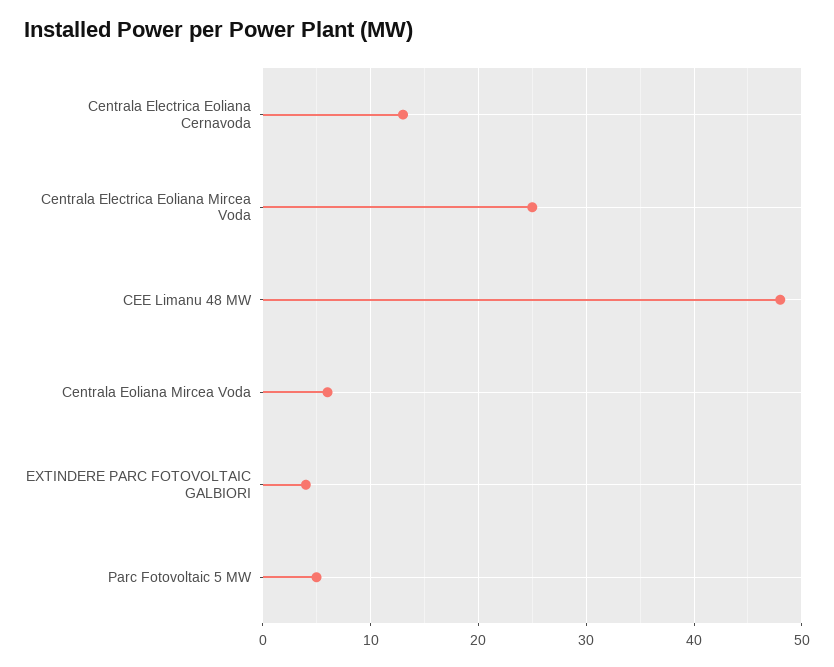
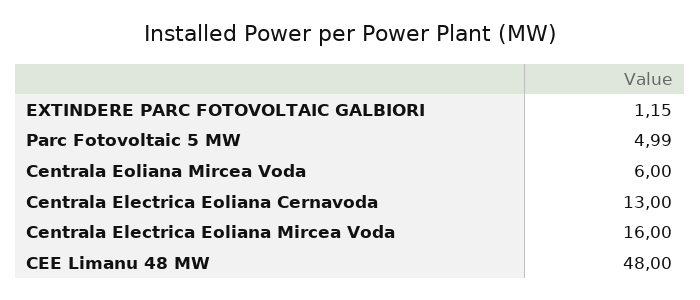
Centrala Electrica Eoliana Mircea Voda: 25 -> 16
EXTINDERE PARC FOTOVOLTAIC GALBIORI: 4 -> 1.15

